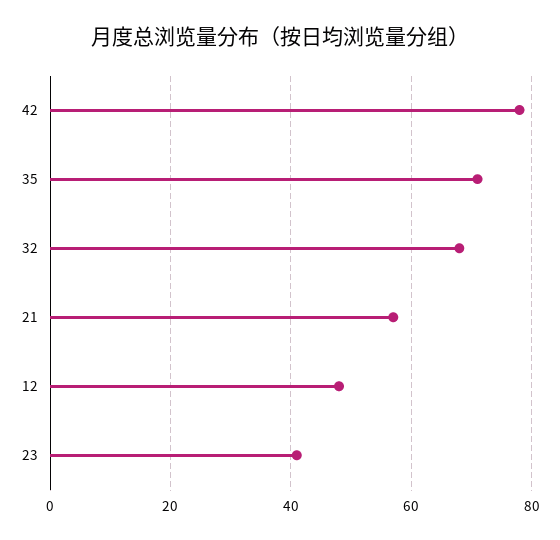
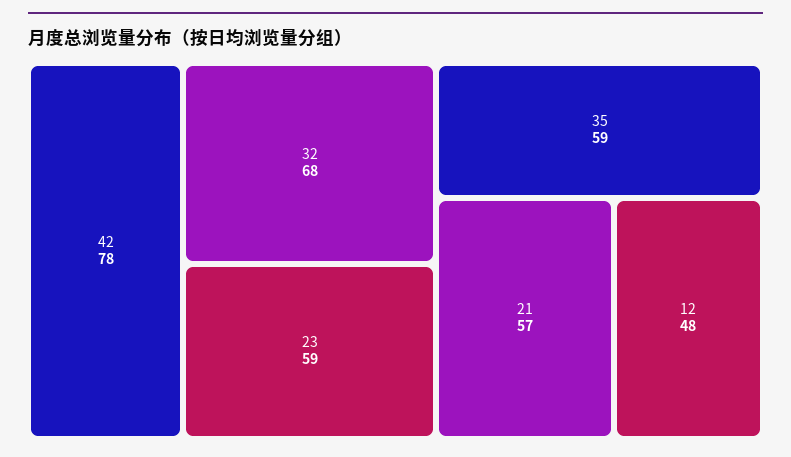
35: 70 -> 59
23: 40 -> 59

